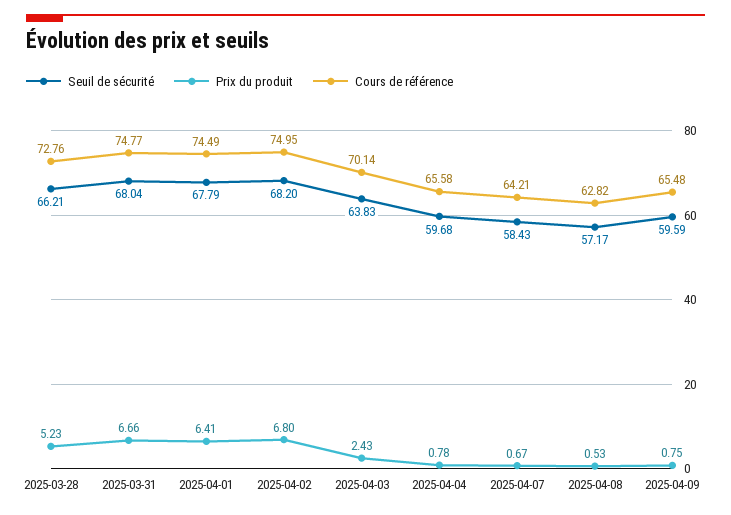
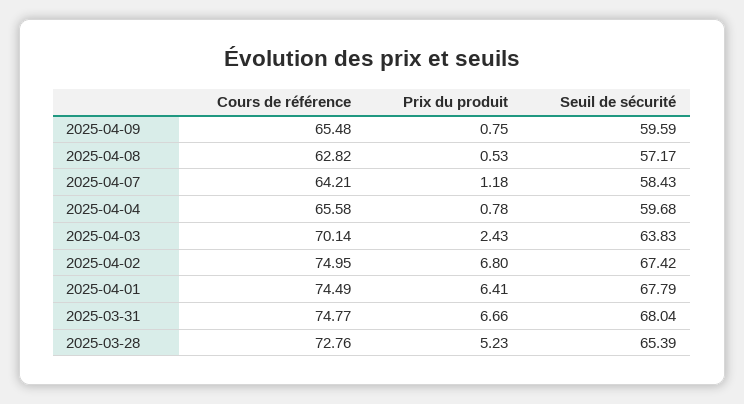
Seuil de sécurité, 2025-03-28: 66.21 -> 65.39
Seuil de sécurité, 2025-04-02: 68.2 -> 67.42
Prix du produit, 2025-04-07: 0.67 -> 1.18

